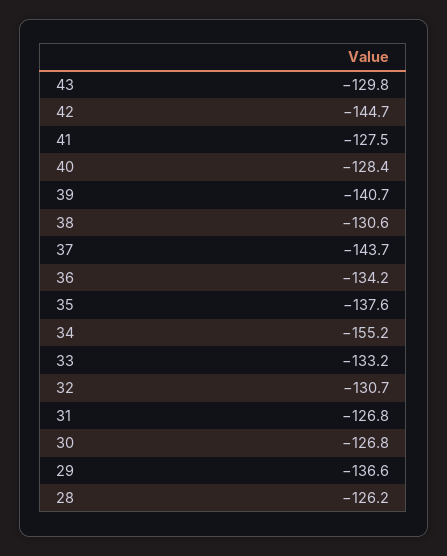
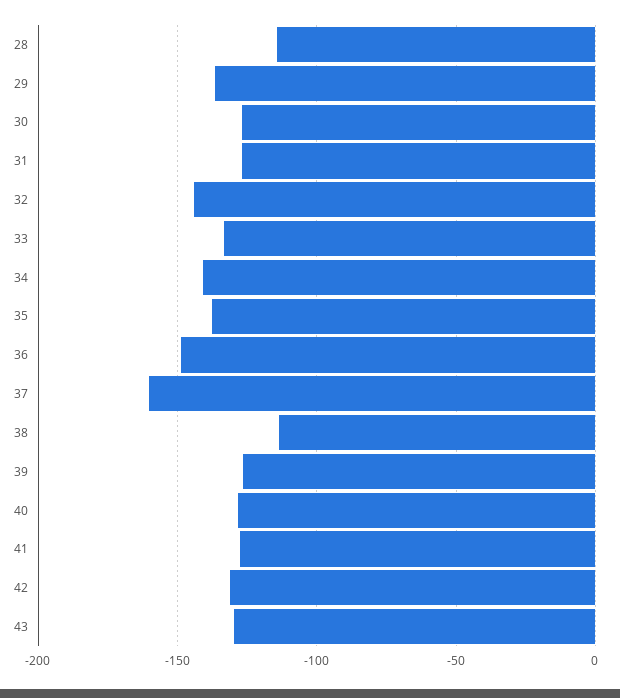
42: -144.7 -> -130
39: -140.7 -> -125
38: -130.6 -> -115
37: -143.7 -> -160
36: -134.2 -> -150
34: -155.2 -> -140
32: -130.7 -> -145
28: -126.2 -> -115

